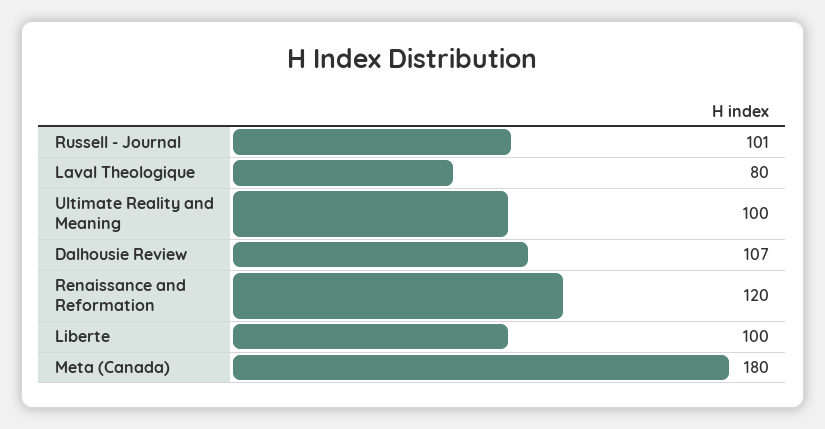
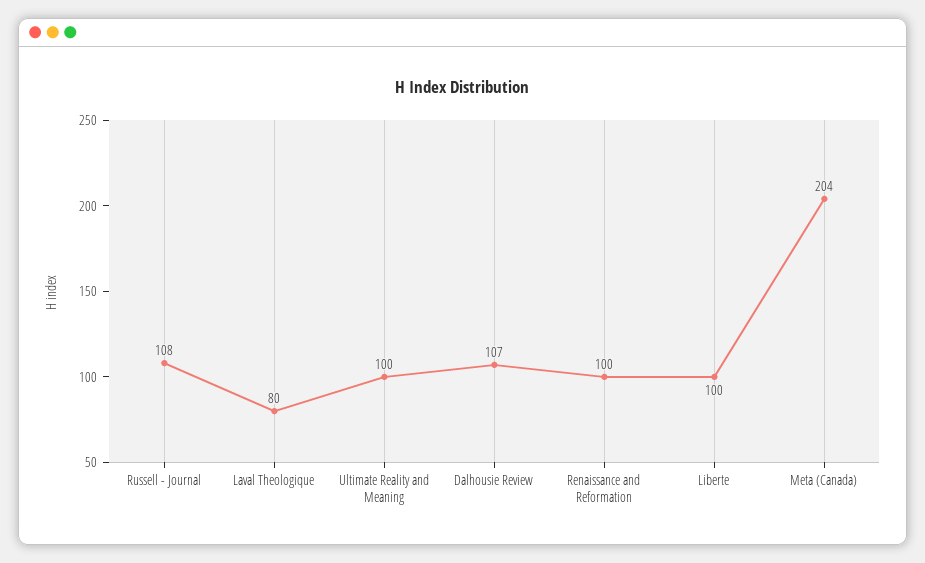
Russell - Journal: 101 -> 108
Renaissance and Reformation: 120 -> 100
Meta (Canada): 180 -> 204

